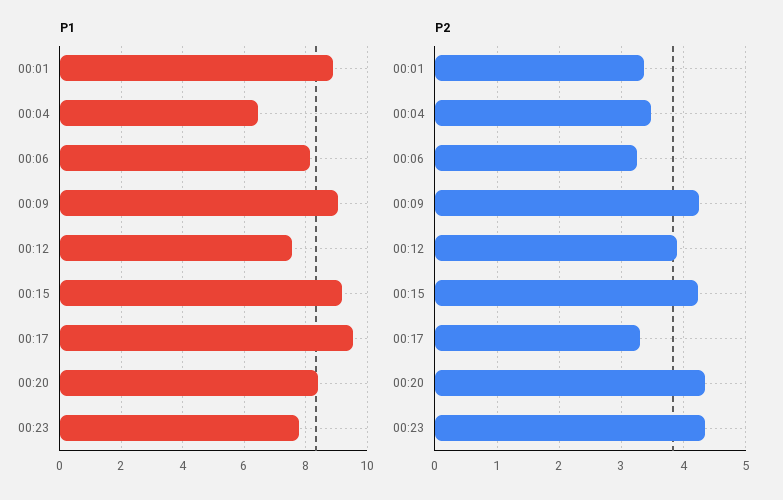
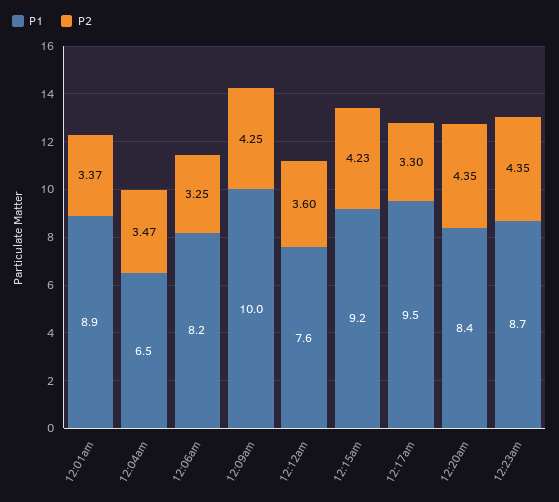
P1, 00:09: 9 -> 10
P1, 00:23: 7.8 -> 8.7
P2, 00:12: 3.9 -> 3.6

